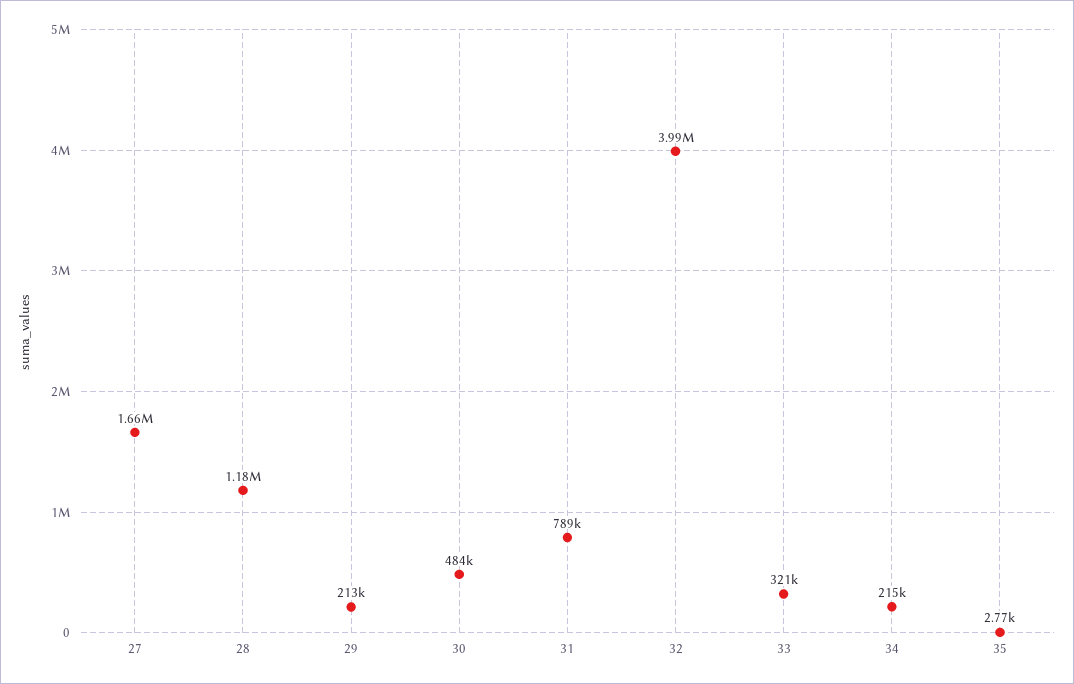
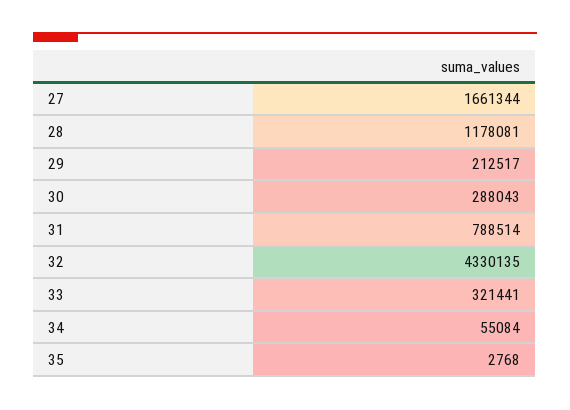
30: 484000 -> 288043
32: 3990000 -> 4330135
34: 215000 -> 55084

